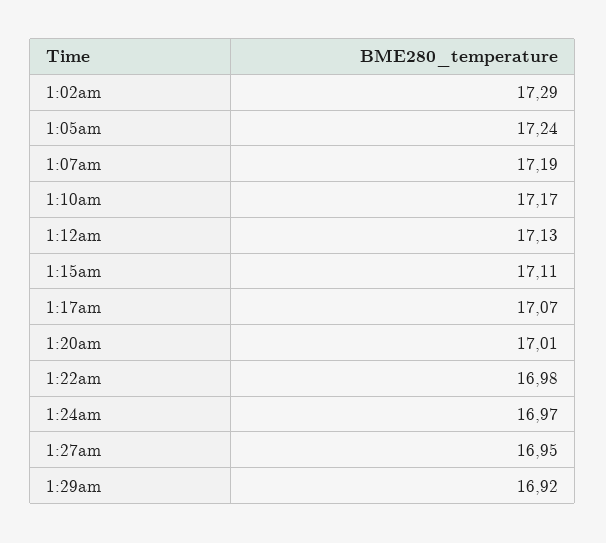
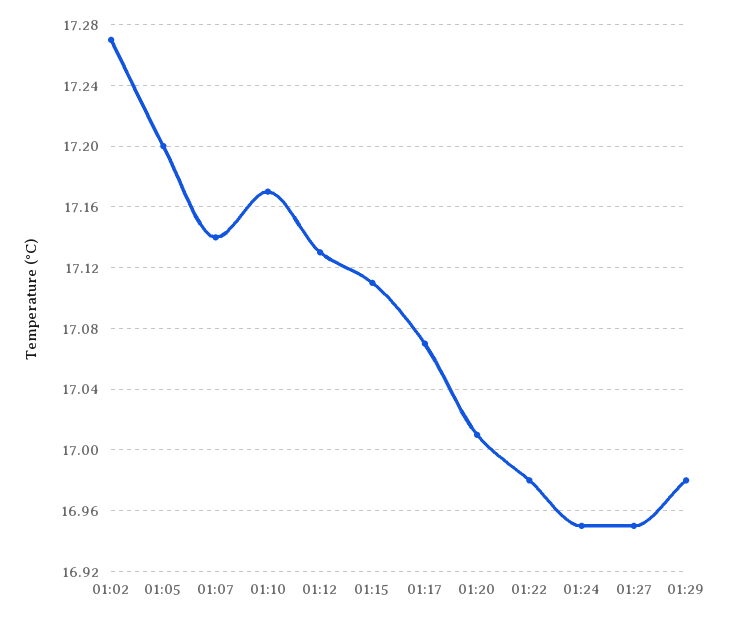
1:02am: 17.29 -> 17.27
1:05am: 17.24 -> 17.2
1:07am: 17.19 -> 17.14
1:24am: 16.97 -> 16.95
1:29am: 16.92 -> 16.98

